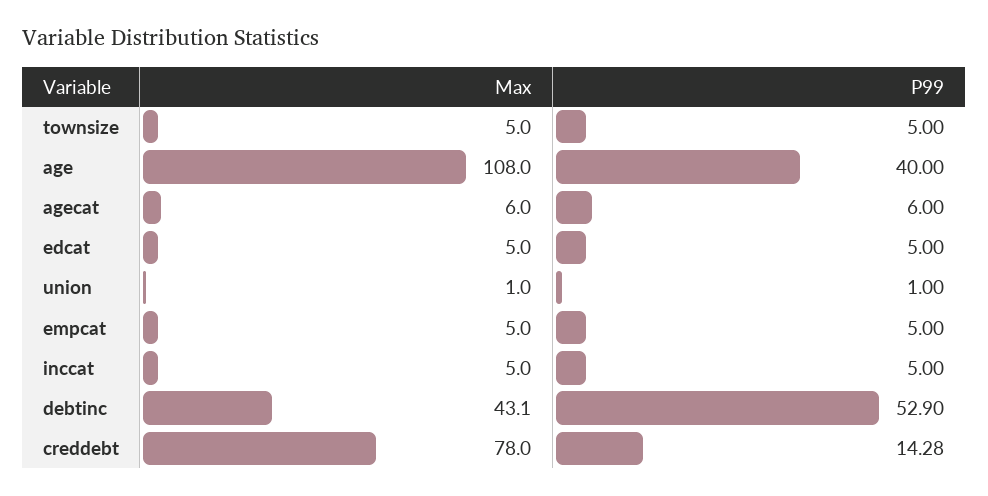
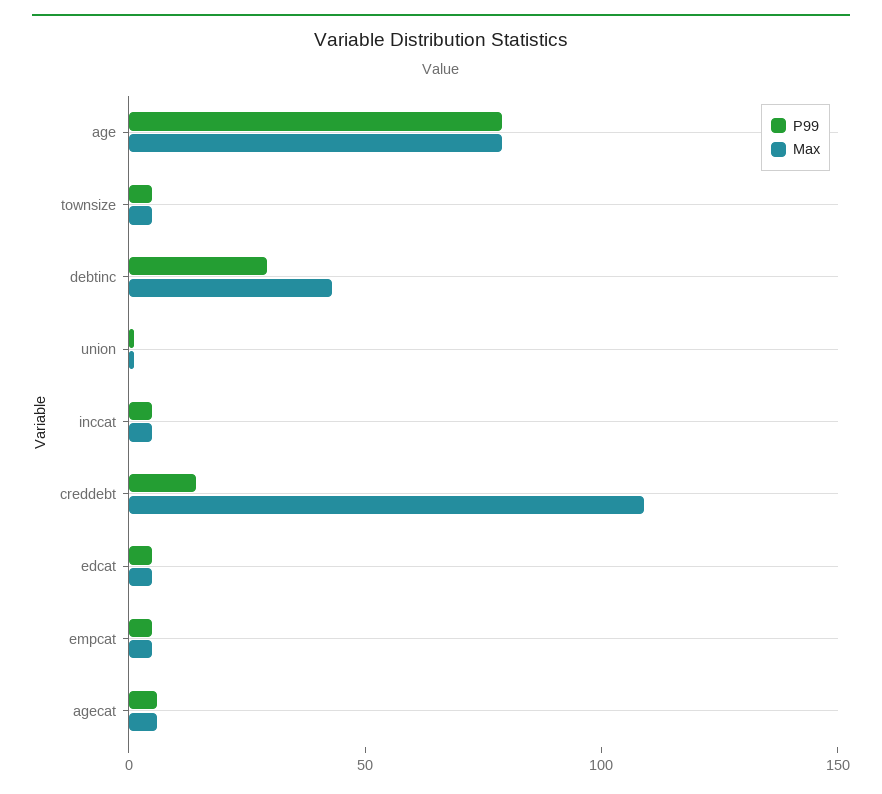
Max, age: 108 -> 80
P99, age: 40 -> 80
P99, debtinc: 52.9 -> 30
Max, creddebt: 78 -> 110

